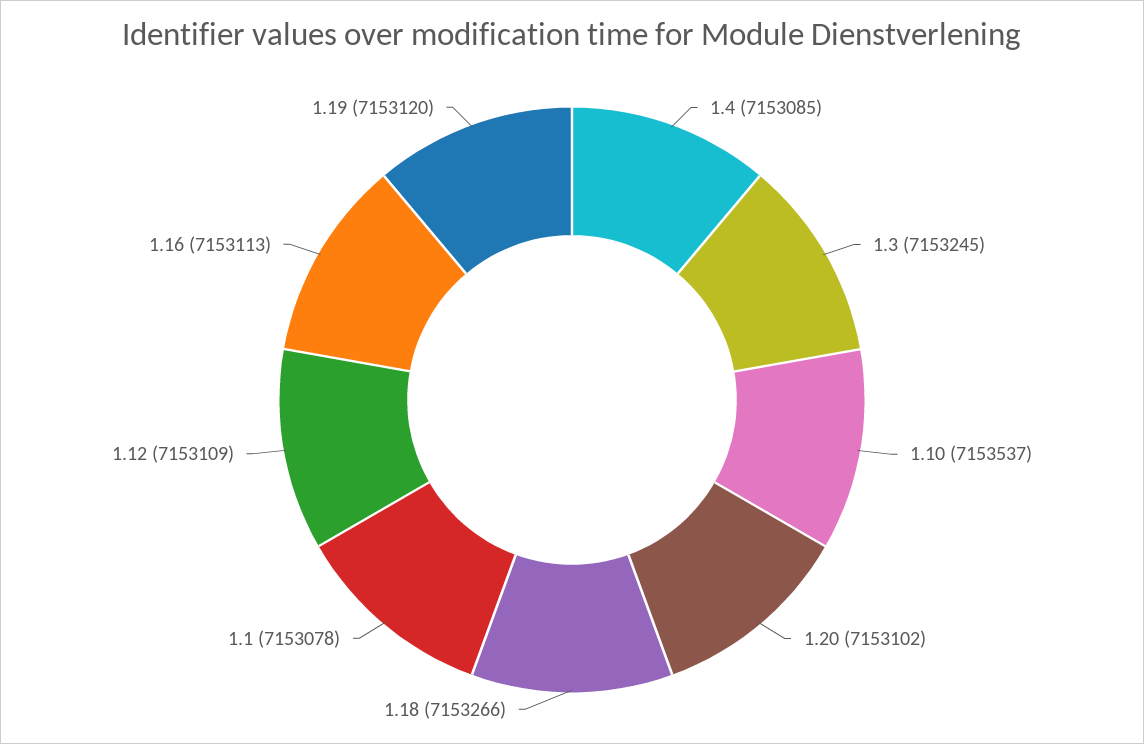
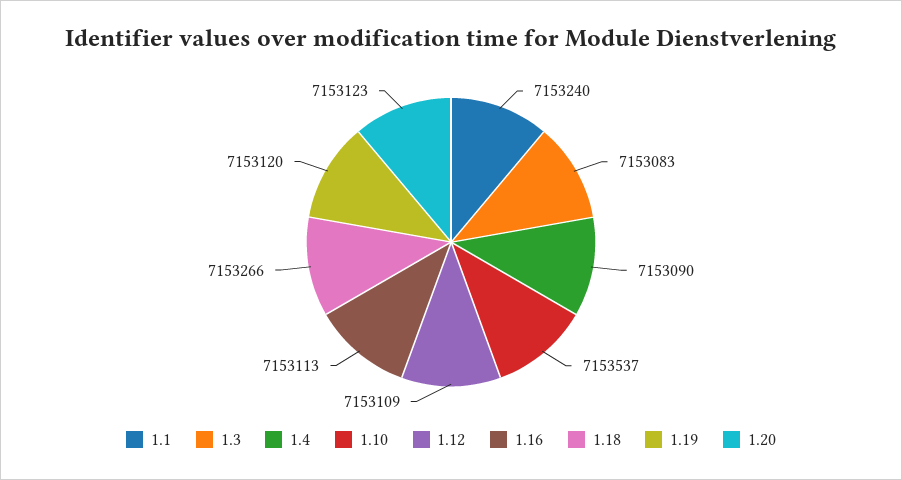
1.4: 7153085 -> 7153090
1.3: 7153245 -> 7153083
1.20: 7153102 -> 7153123
1.1: 7153078 -> 7153240

